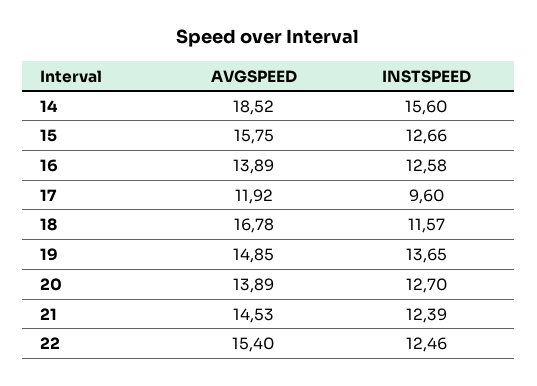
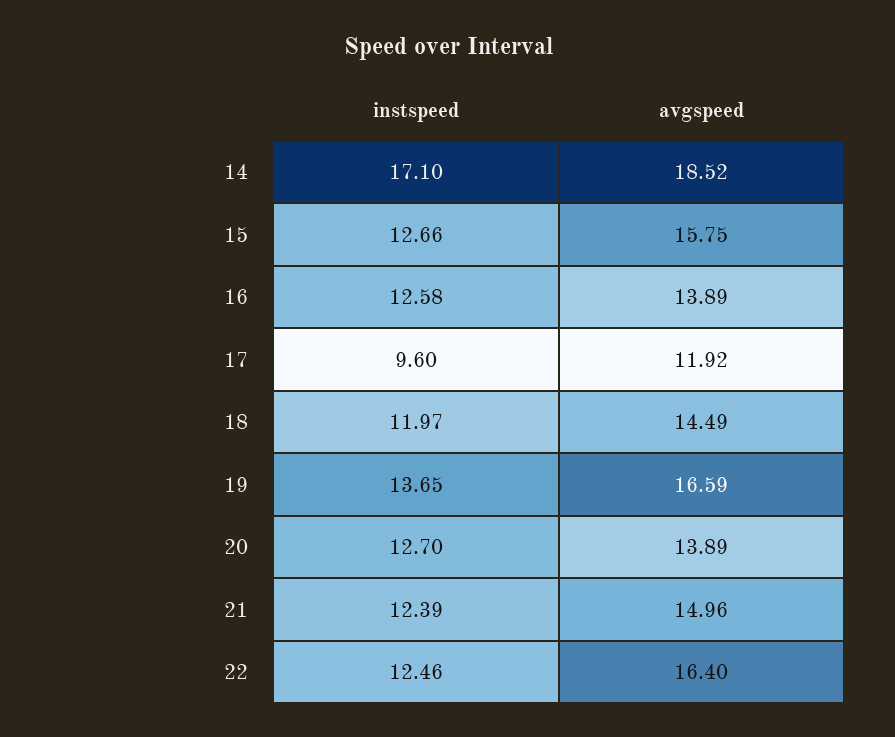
INSTSPEED, 14: 15.6 -> 17.1
AVGSPEED, 18: 16.78 -> 14.49
INSTSPEED, 18: 11.57 -> 11.97
AVGSPEED, 19: 14.85 -> 16.59
AVGSPEED, 21: 14.53 -> 14.96
AVGSPEED, 22: 15.4 -> 16.4

